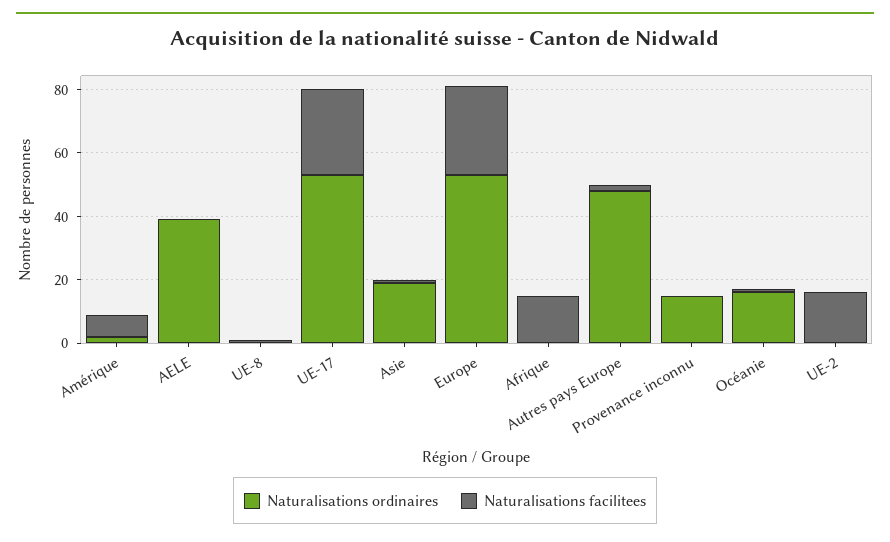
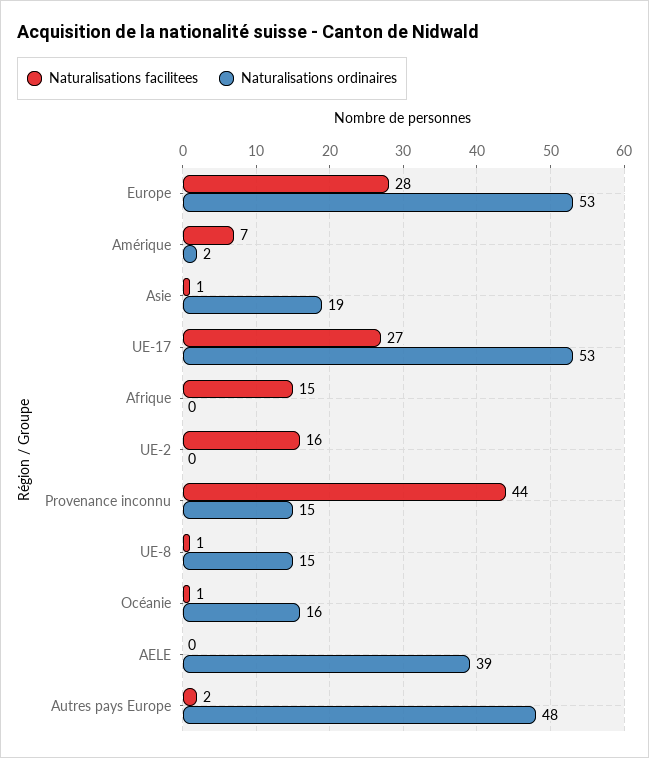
Naturalisations ordinaires, UE-8: 0 -> 15
Naturalisations facilitees, Provenance inconnu: 0 -> 44

